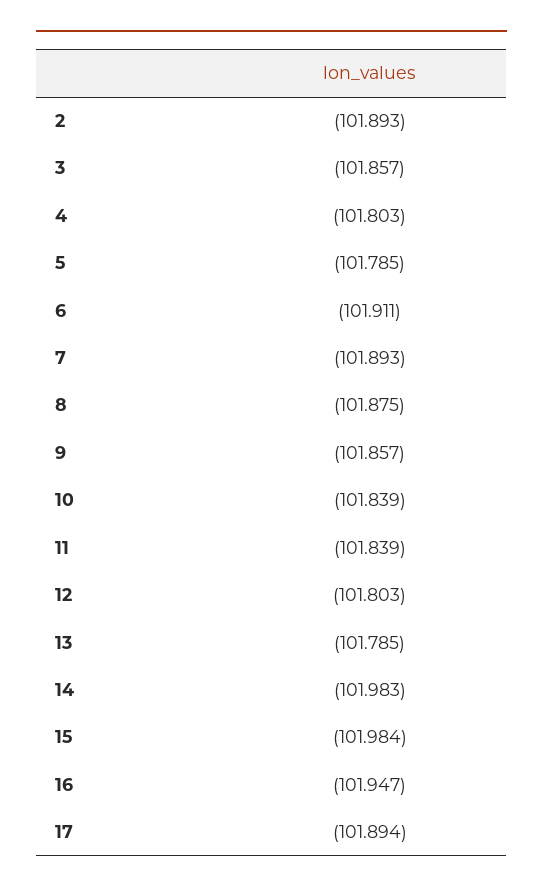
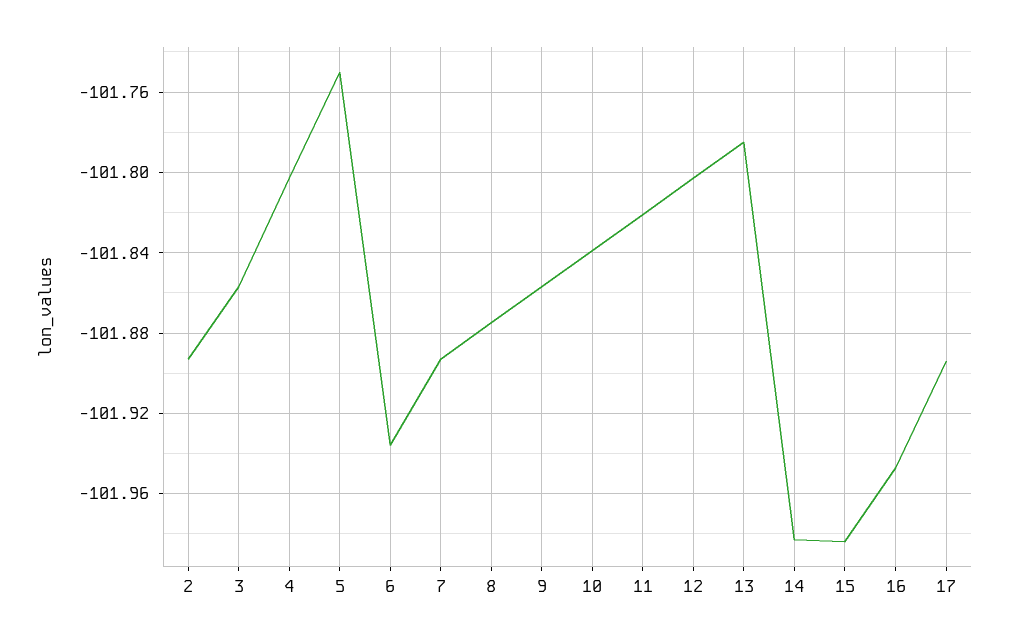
5: -101.785 -> -101.75
6: -101.911 -> -101.935
11: -101.839 -> -101.82

